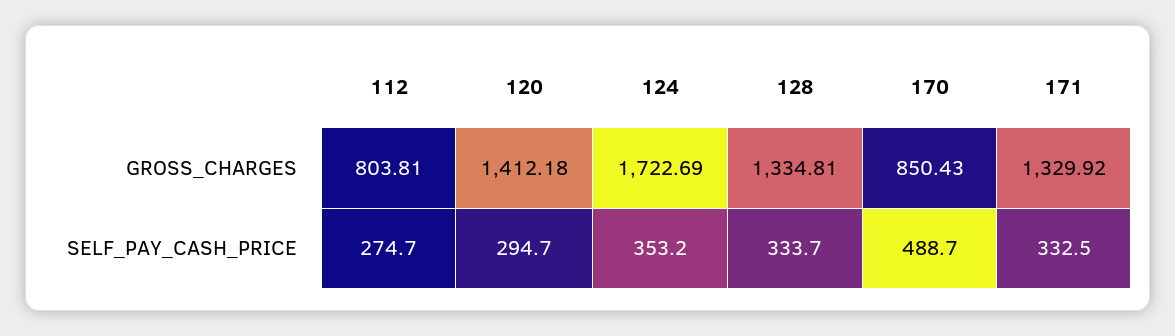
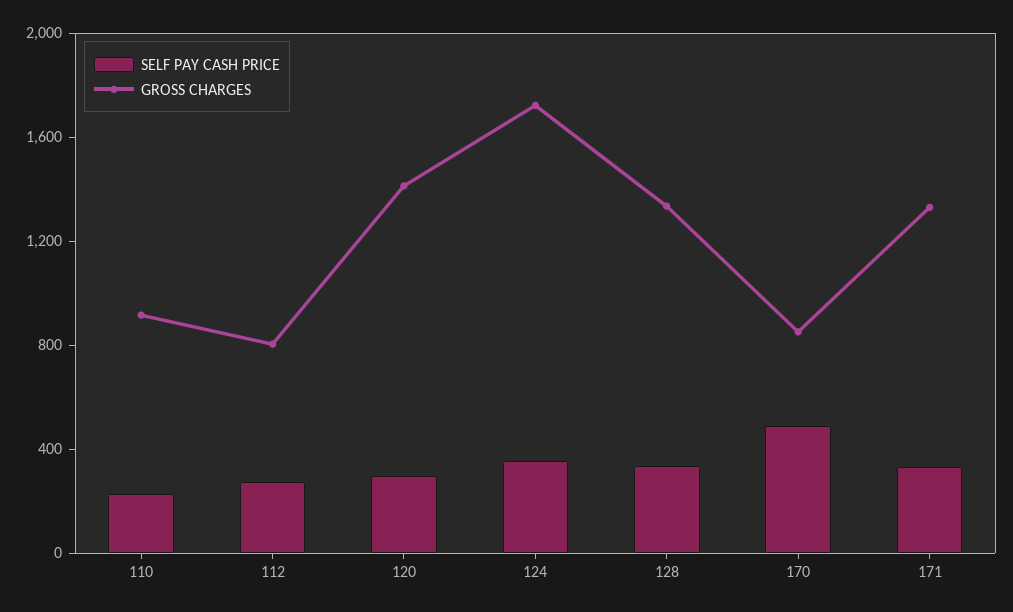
SELF_PAY_CASH_PRICE, 110: none -> 200
GROSS_CHARGES, 110: none -> 900

